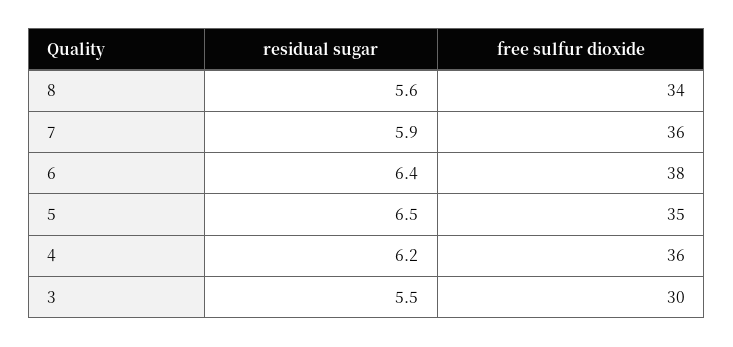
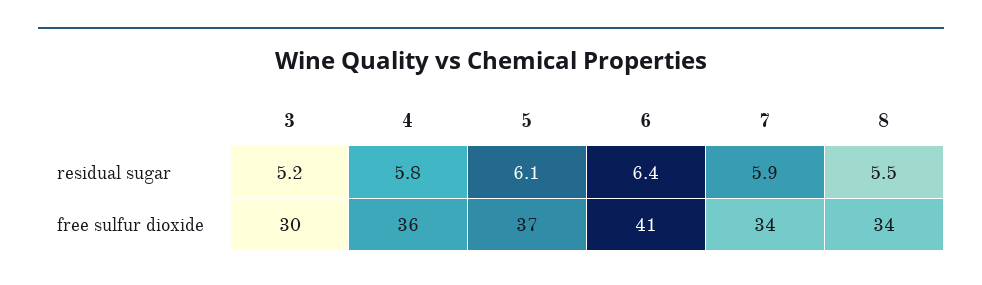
residual sugar, 8: 5.6 -> 5.5
free sulfur dioxide, 7: 36 -> 34
free sulfur dioxide, 6: 38 -> 41
residual sugar, 5: 6.5 -> 6.1
free sulfur dioxide, 5: 35 -> 37
residual sugar, 4: 6.2 -> 5.8
residual sugar, 3: 5.5 -> 5.2

